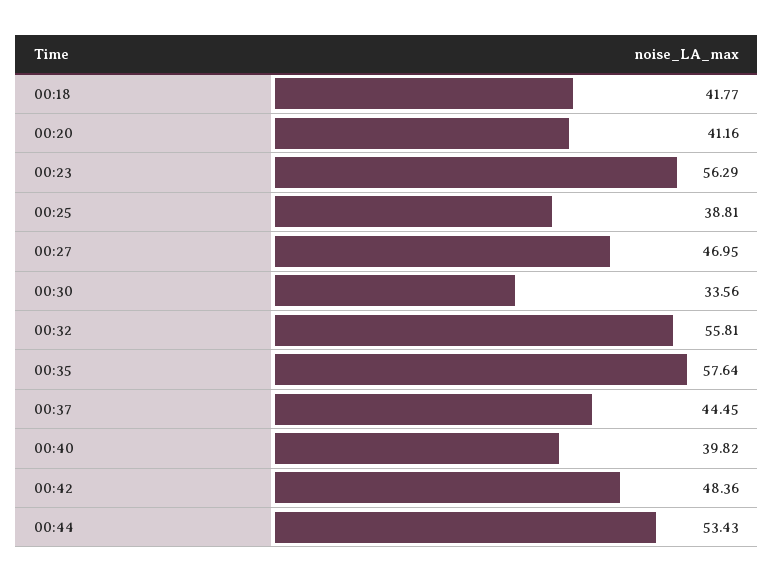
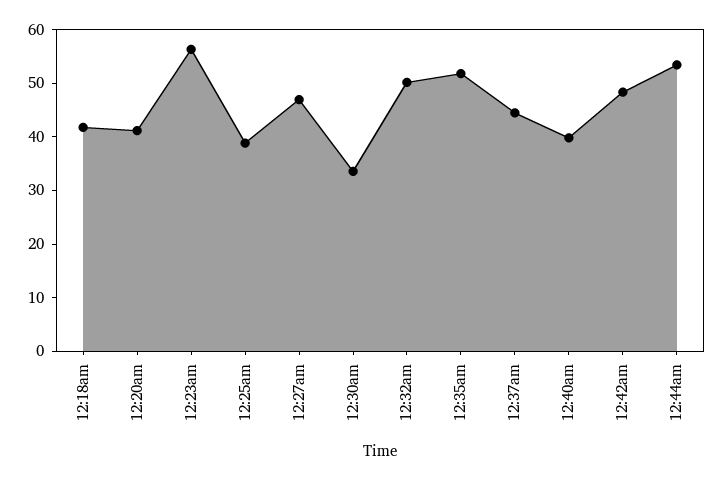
00:32: 55.81 -> 50
00:35: 57.64 -> 52

